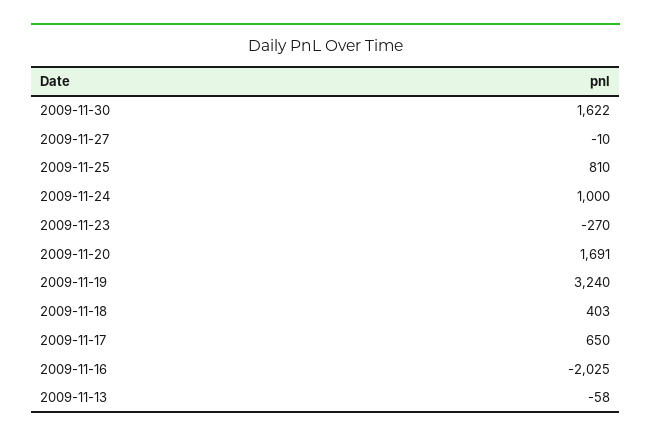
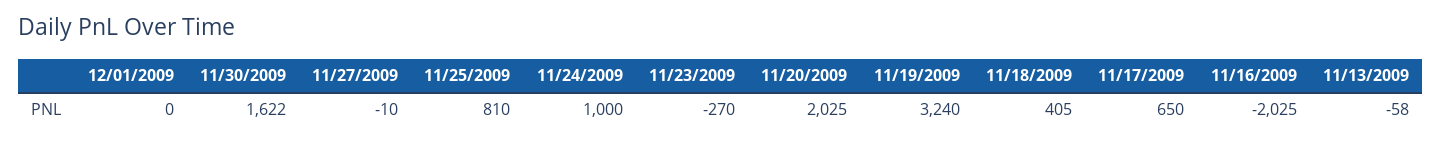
2009-11-20: 1691 -> 2025
2009-11-18: 403 -> 405
12/01/2009: none -> 0

